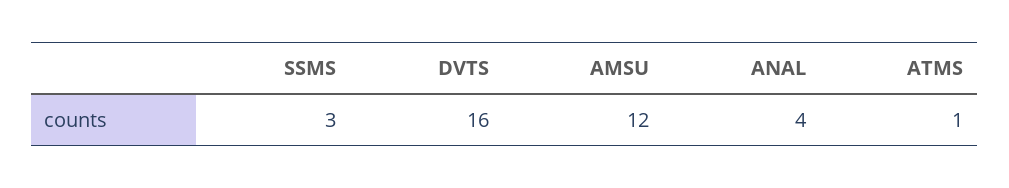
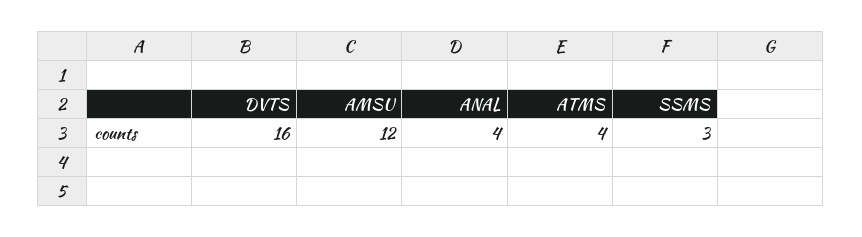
ATMS: 1 -> 4

